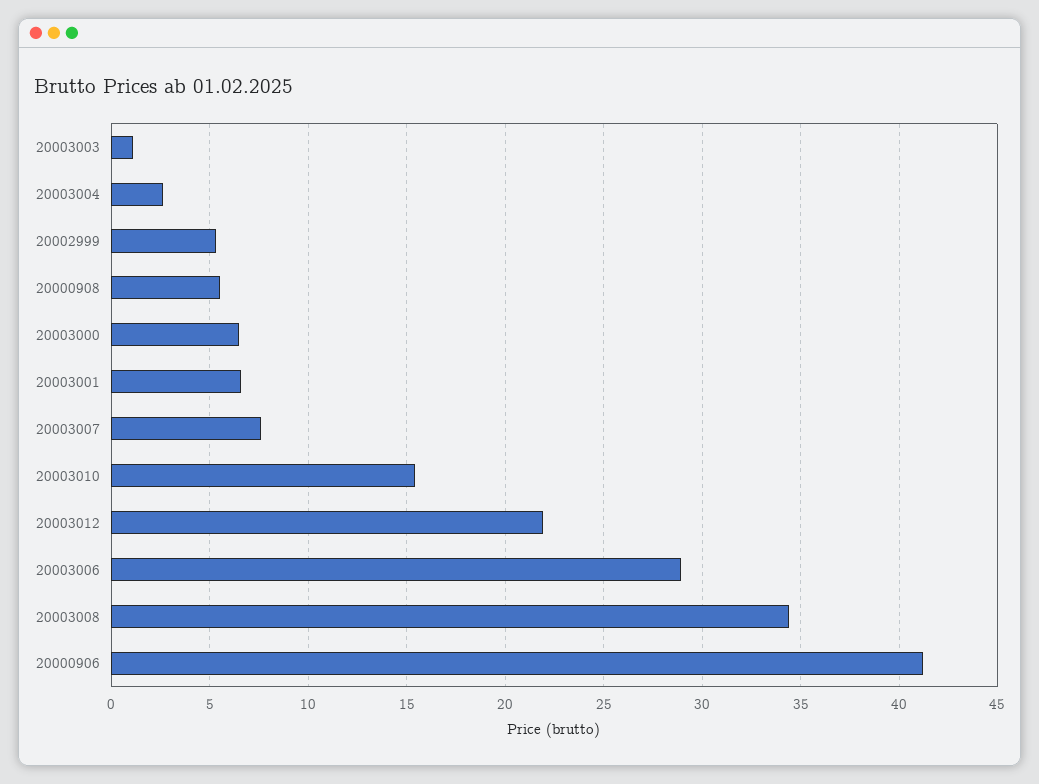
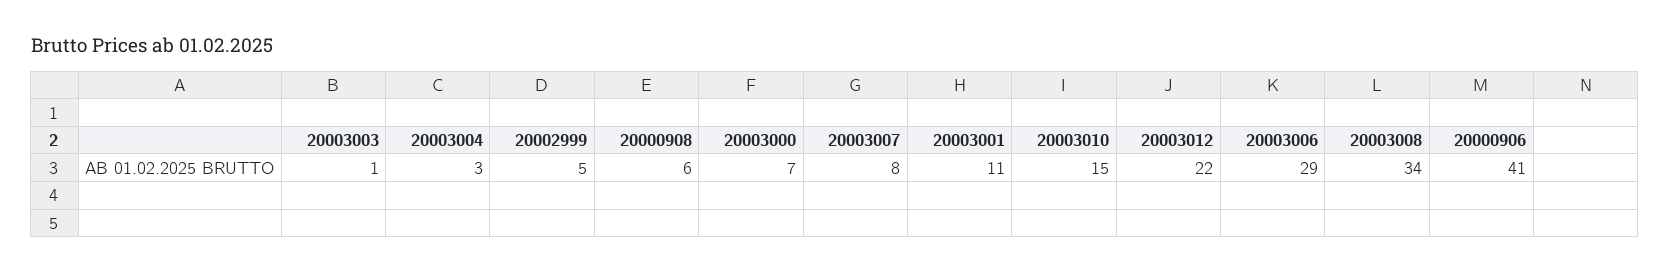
20003001: 6.5 -> 11

